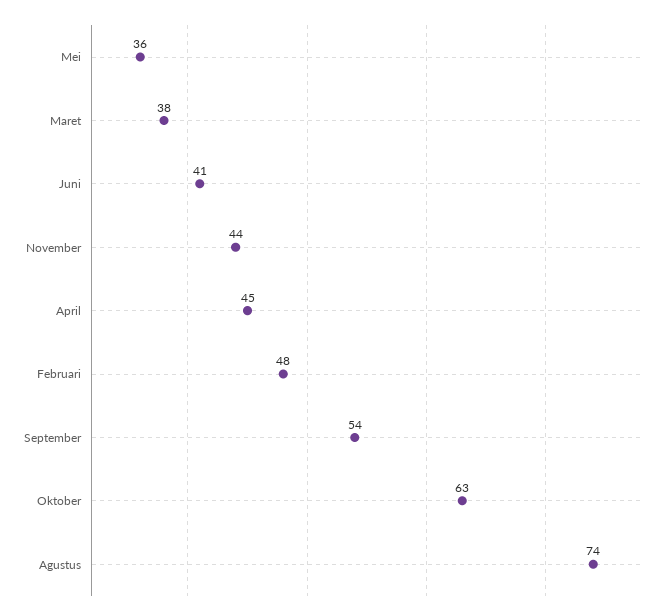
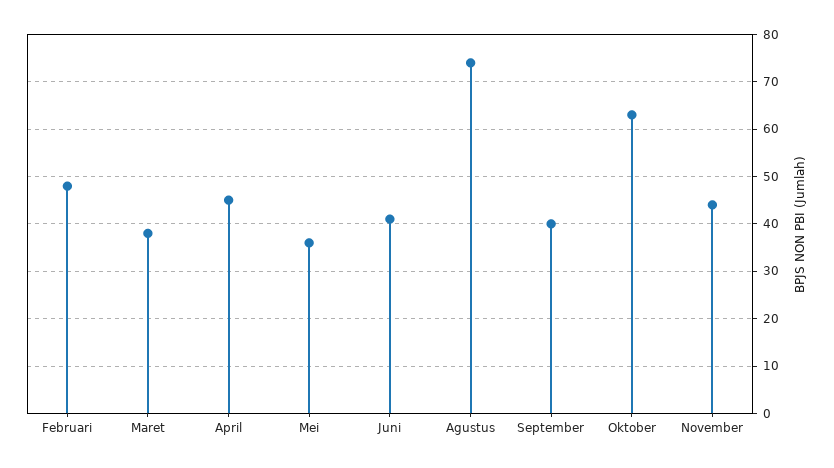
September: 54 -> 40

